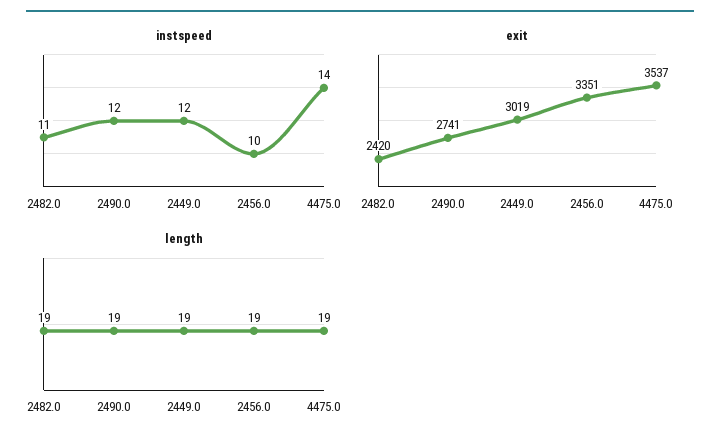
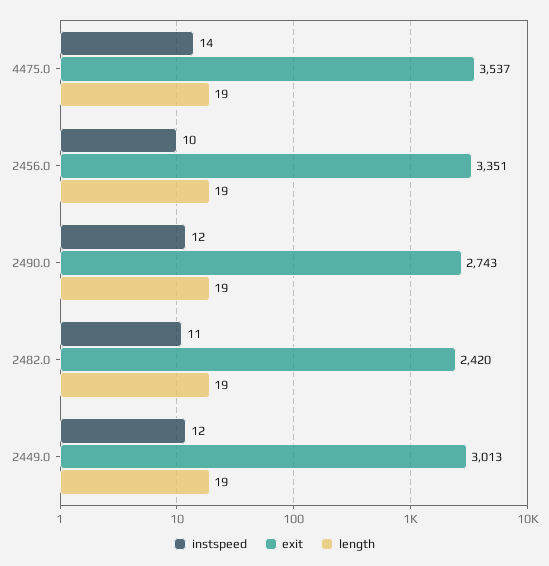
exit, 2490.0: 2741 -> 2743
exit, 2449.0: 3019 -> 3013

